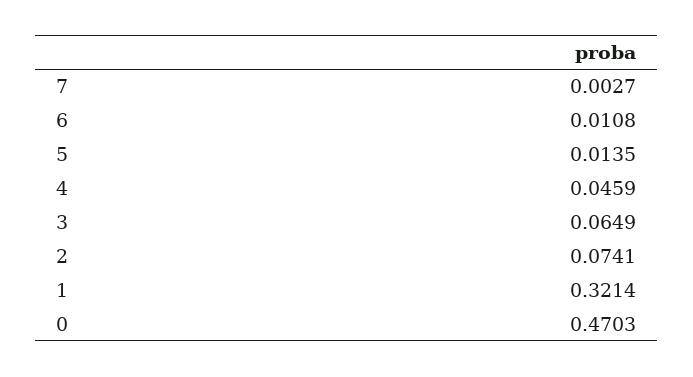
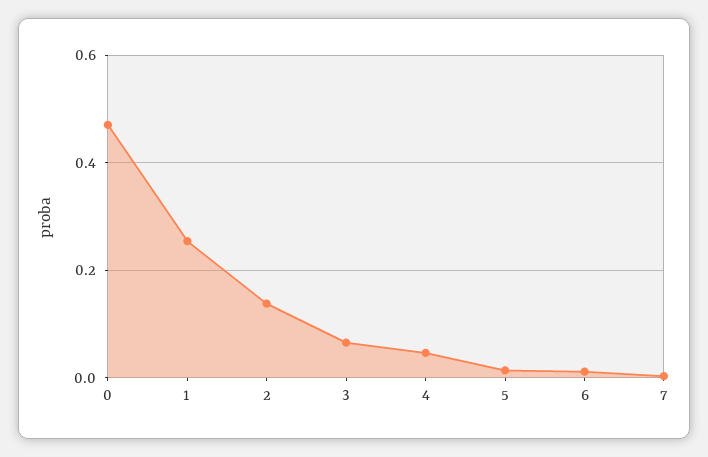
2: 0.0741 -> 0.14
1: 0.3214 -> 0.26

